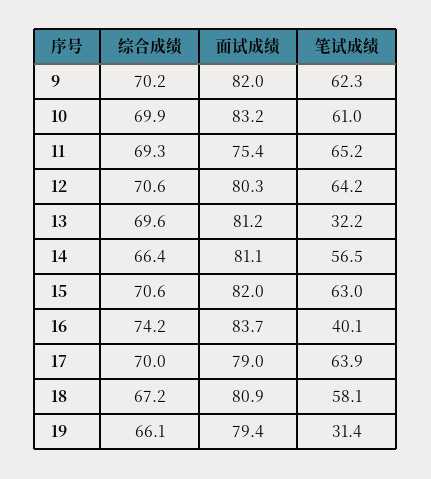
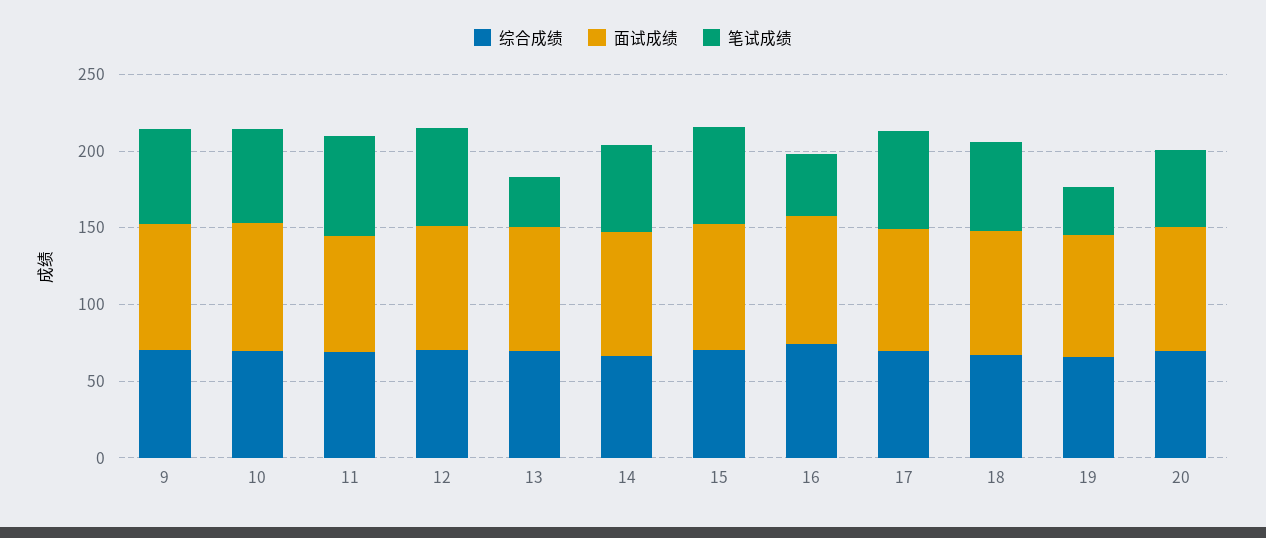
综合成绩, 20: none -> 70
面试成绩, 20: none -> 80
笔试成绩, 20: none -> 50

